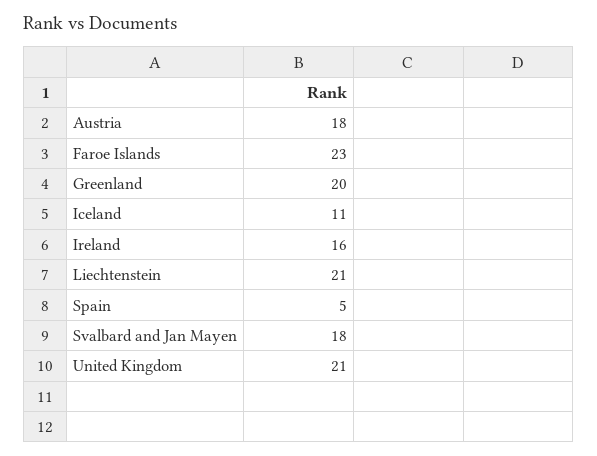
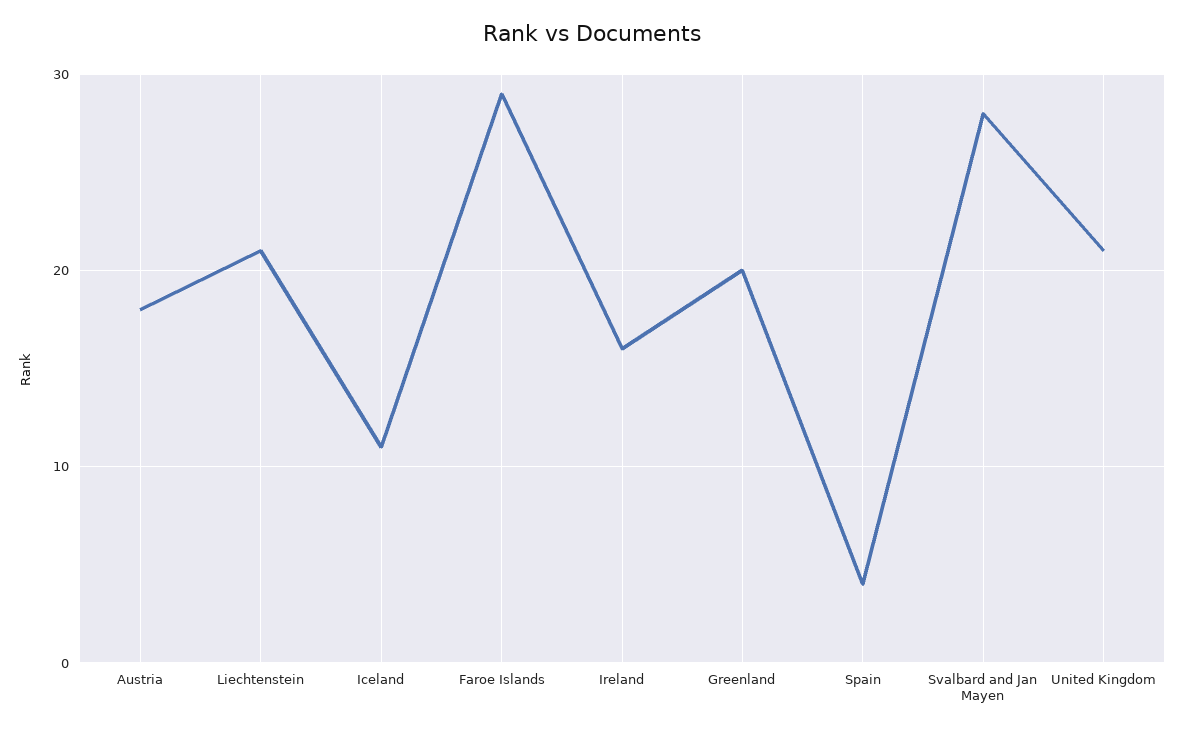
Faroe Islands: 23 -> 29
Spain: 5 -> 4
Svalbard and Jan Mayen: 18 -> 28

